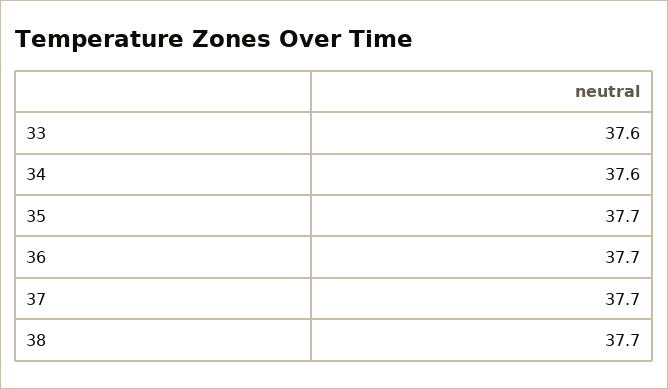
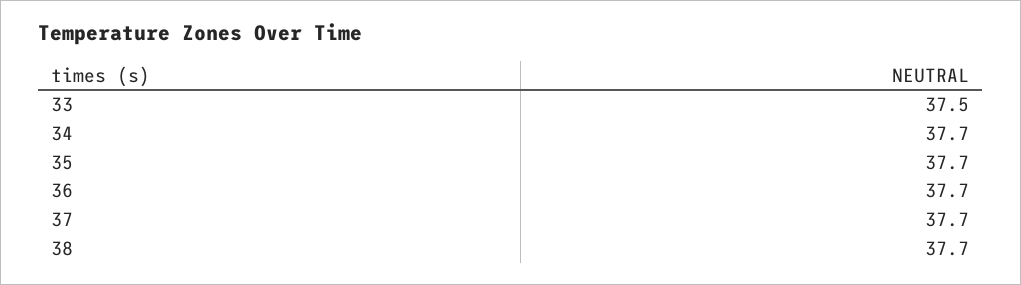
33: 37.6 -> 37.5
34: 37.6 -> 37.7

